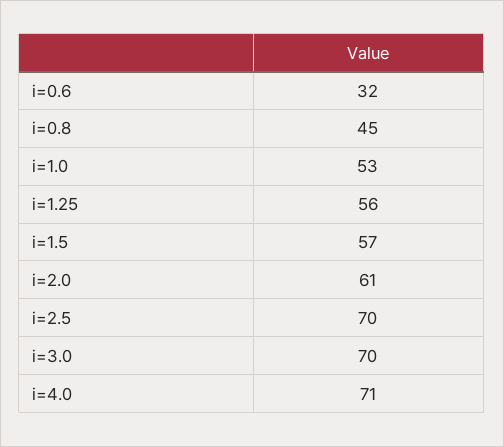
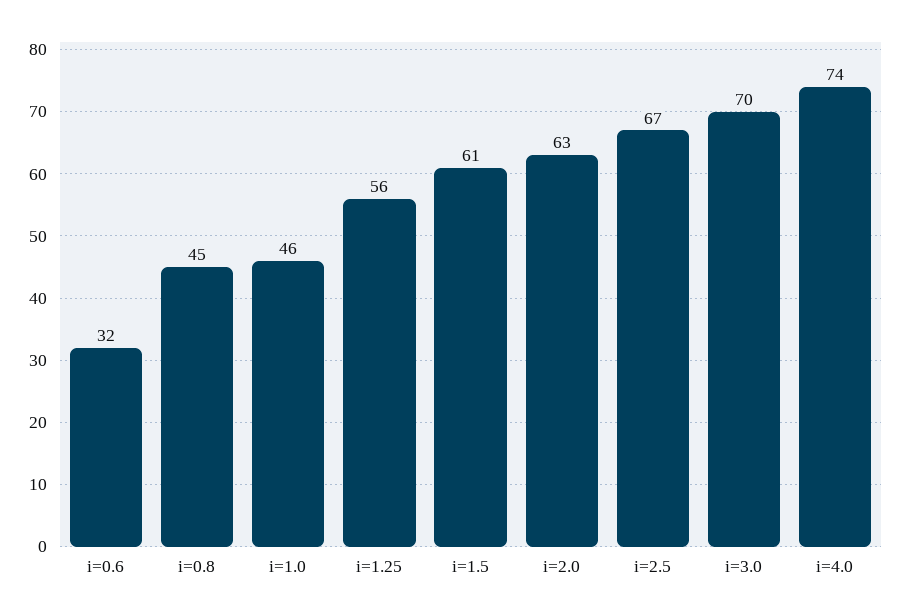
i=1.0: 53 -> 46
i=1.5: 57 -> 61
i=2.0: 61 -> 63
i=2.5: 70 -> 67
i=4.0: 71 -> 74

